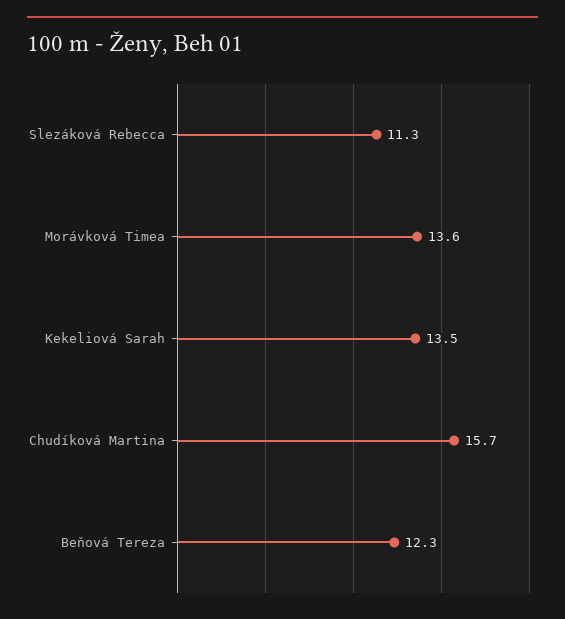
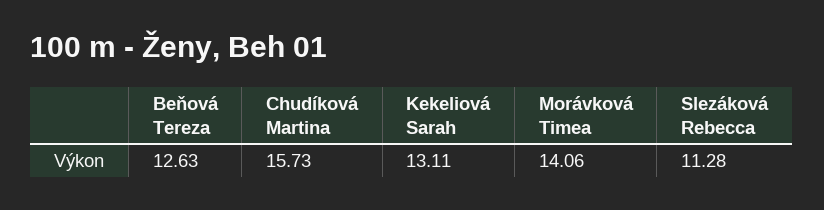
Morávková Timea: 13.6 -> 14.06
Kekeliová Sarah: 13.5 -> 13.11
Beňová Tereza: 12.3 -> 12.63

